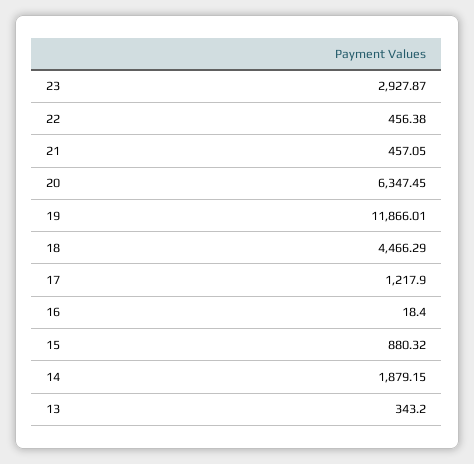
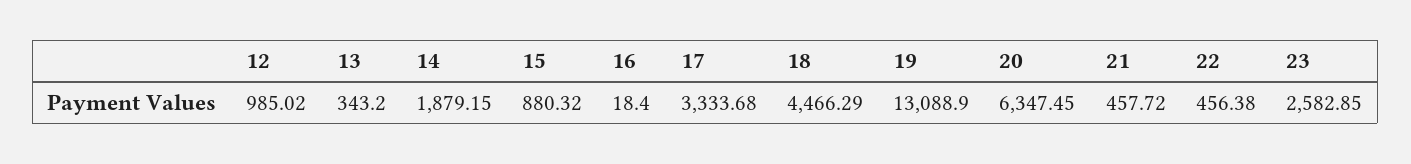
23: 2927.87 -> 2582.85
21: 457.05 -> 457.72
19: 11866.01 -> 13088.9
17: 1217.9 -> 3333.68
12: none -> 985.02

